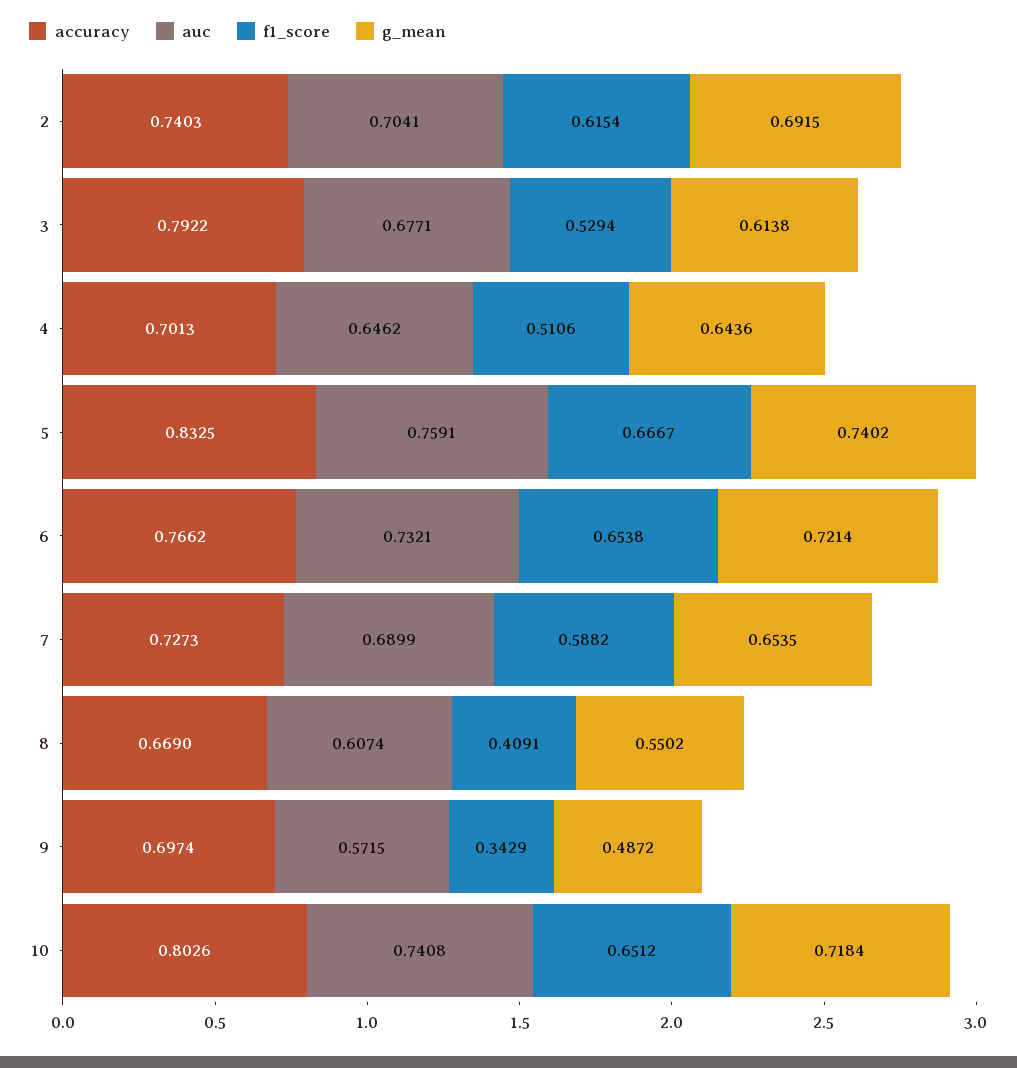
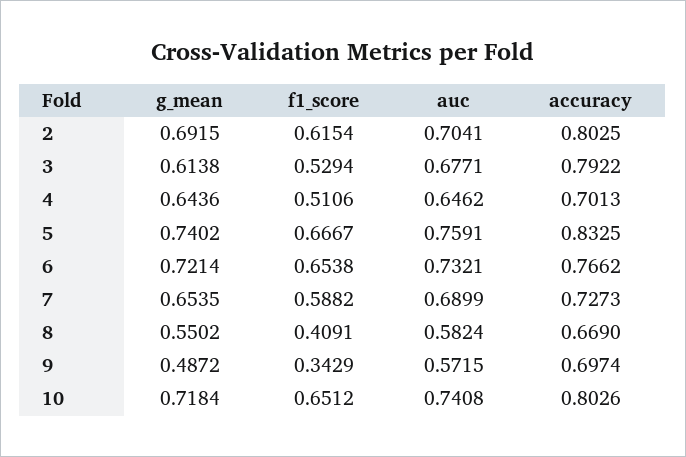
accuracy, 2: 0.7403 -> 0.8025
auc, 8: 0.6074 -> 0.5824

